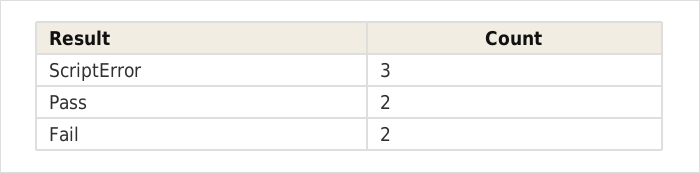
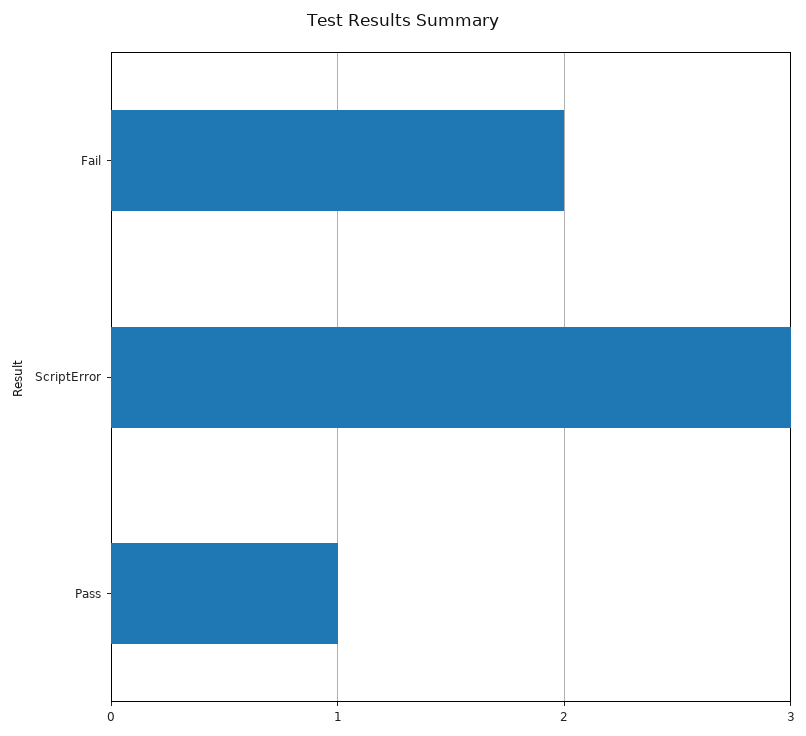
Pass: 2 -> 1

